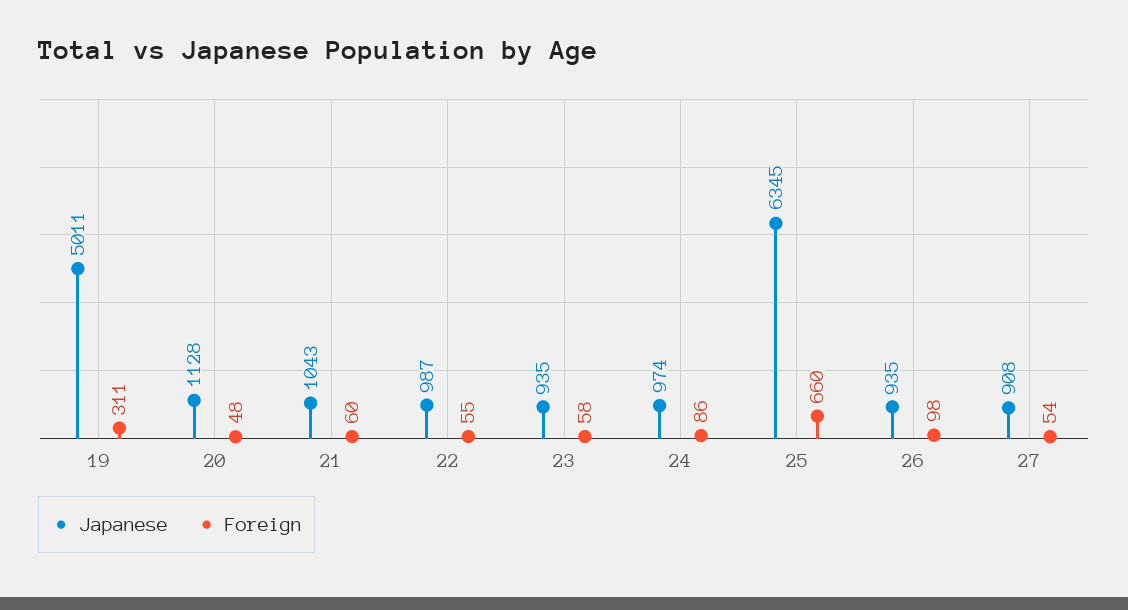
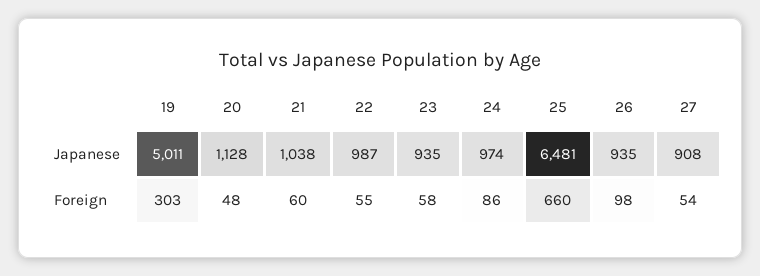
Foreign, 19: 311 -> 303
Japanese, 21: 1043 -> 1038
Japanese, 25: 6345 -> 6481

